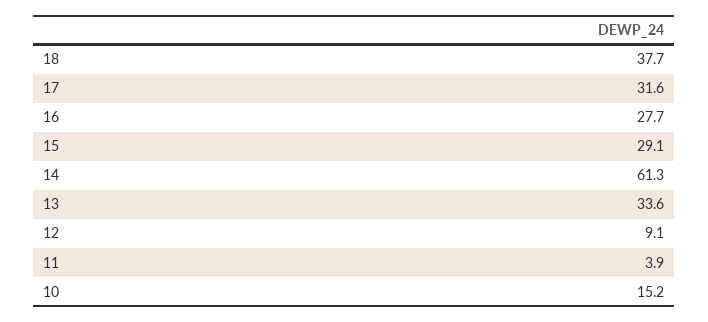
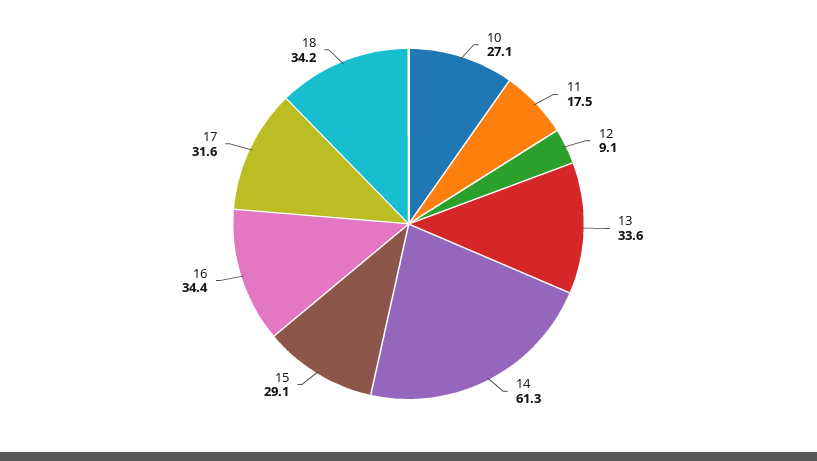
18: 37.7 -> 34.2
16: 27.7 -> 34.4
11: 3.9 -> 17.5
10: 15.2 -> 27.1

